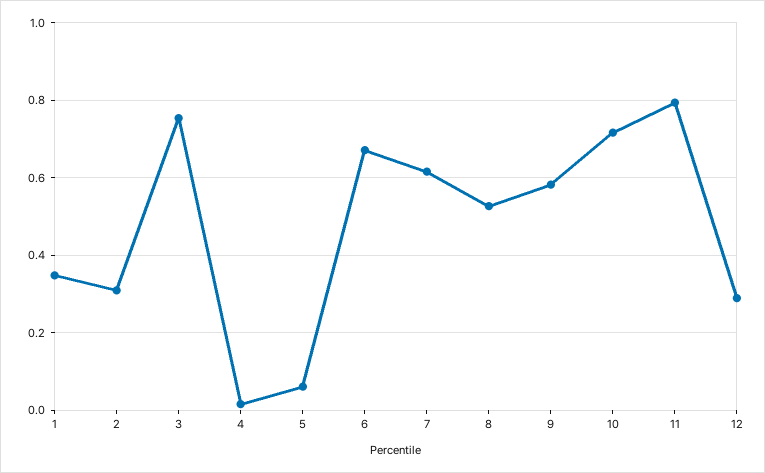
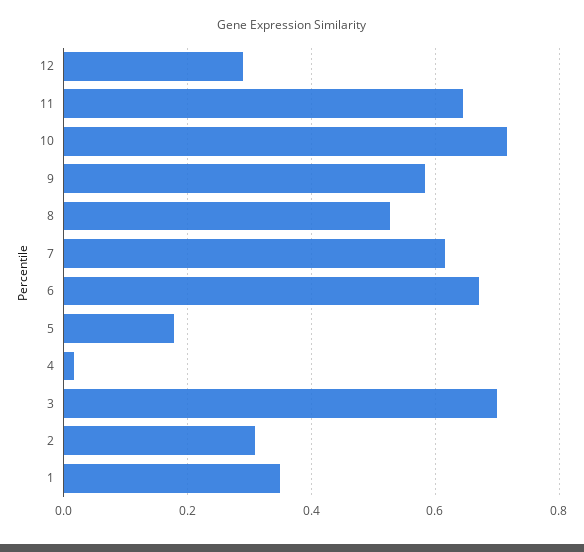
3: 0.76 -> 0.7
5: 0.06 -> 0.18
11: 0.8 -> 0.64

